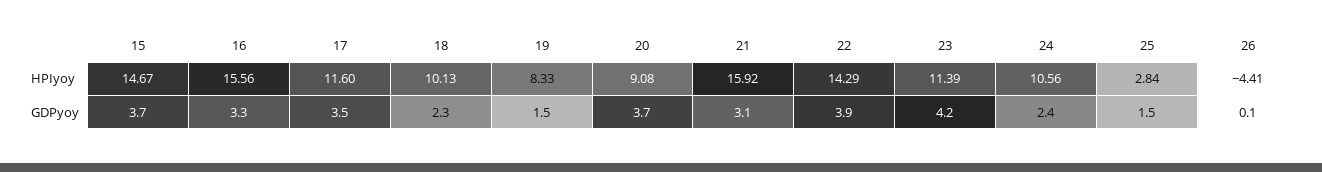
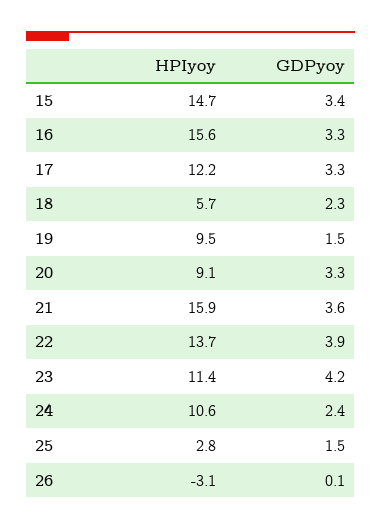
17, HPIyoy: 11.6 -> 12.2
18, HPIyoy: 10.13 -> 5.7
19, HPIyoy: 8.33 -> 9.5
22, HPIyoy: 14.29 -> 13.7
26, HPIyoy: -4.41 -> -3.1
15, GDPyoy: 3.7 -> 3.4
17, GDPyoy: 3.5 -> 3.3
20, GDPyoy: 3.7 -> 3.3
21, GDPyoy: 3.1 -> 3.6

